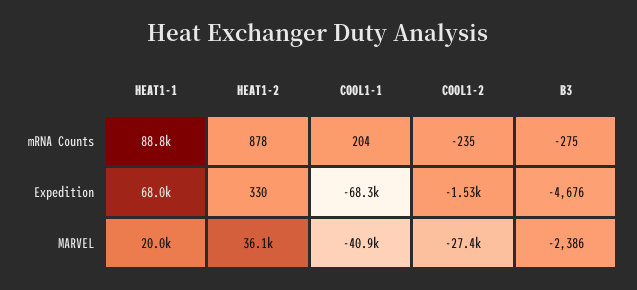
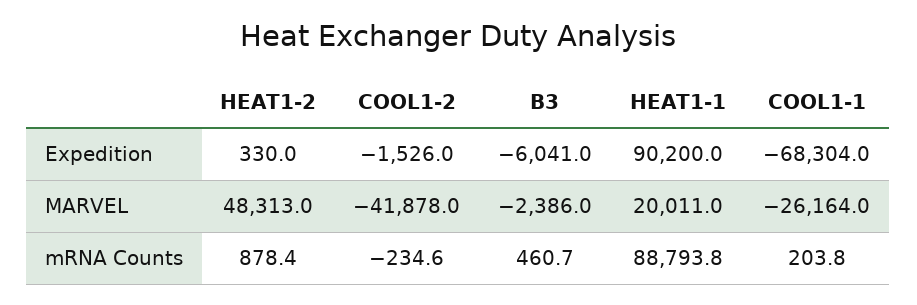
B3, mRNA Counts: -275 -> 460.7
HEAT1-1, Expedition: 68000 -> 90200
B3, Expedition: -4676 -> -6041
HEAT1-2, MARVEL: 36100 -> 48313
COOL1-1, MARVEL: -40900 -> -26164
COOL1-2, MARVEL: -27400 -> -41878

